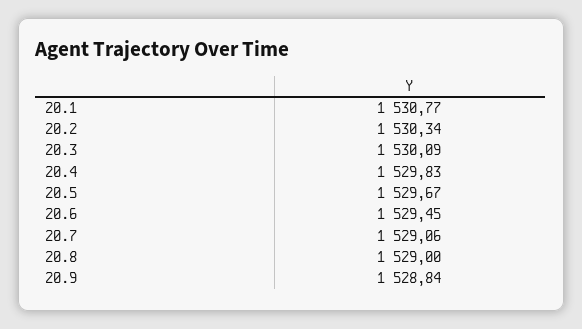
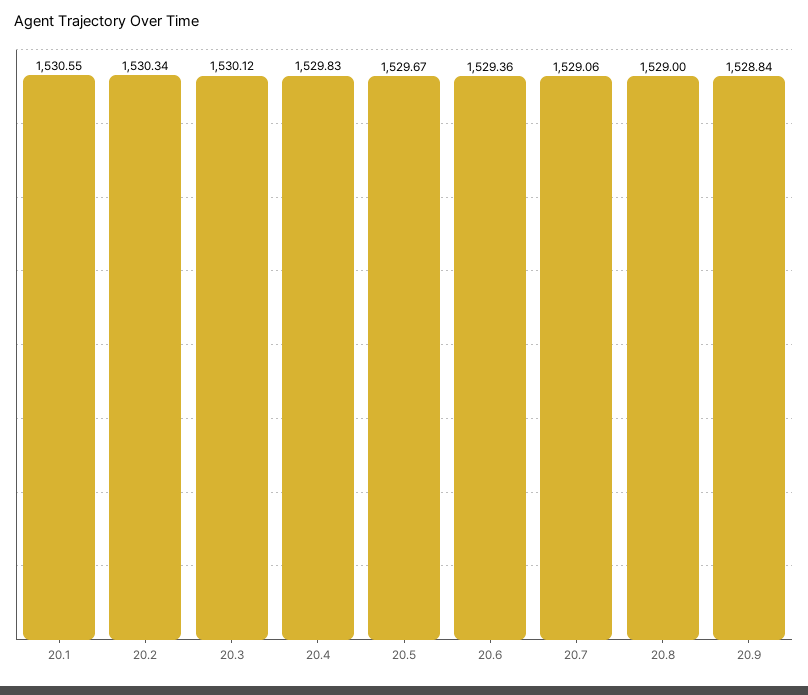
20.1: 1530.77 -> 1530.55
20.3: 1530.09 -> 1530.12
20.6: 1529.45 -> 1529.36

